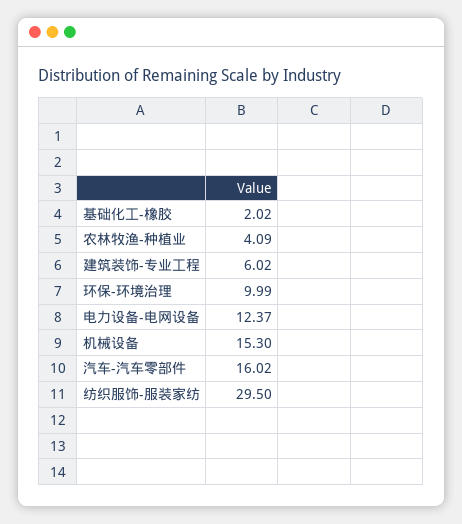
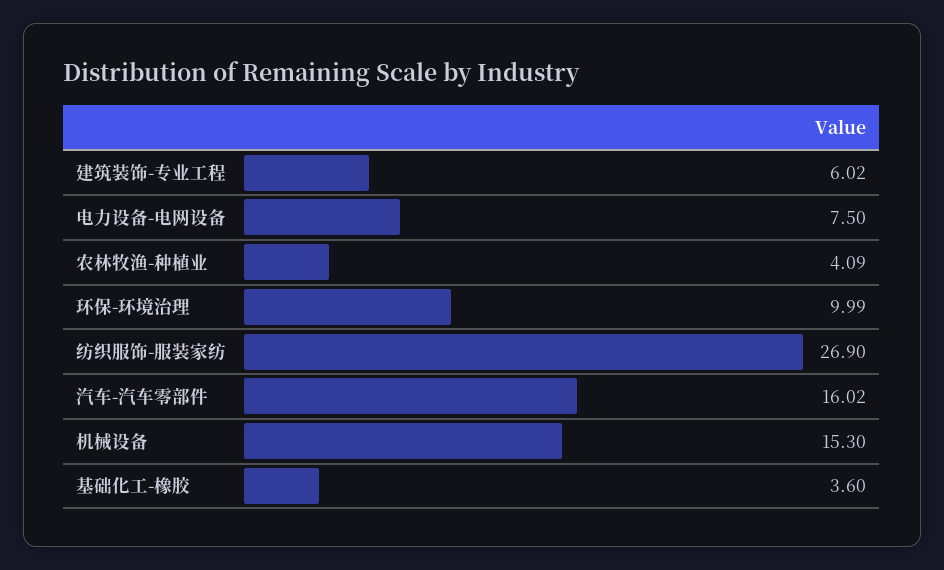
基础化工-橡胶: 2.02 -> 3.6
电力设备-电网设备: 12.37 -> 7.5
纺织服饰-服装家纺: 29.5 -> 26.9

